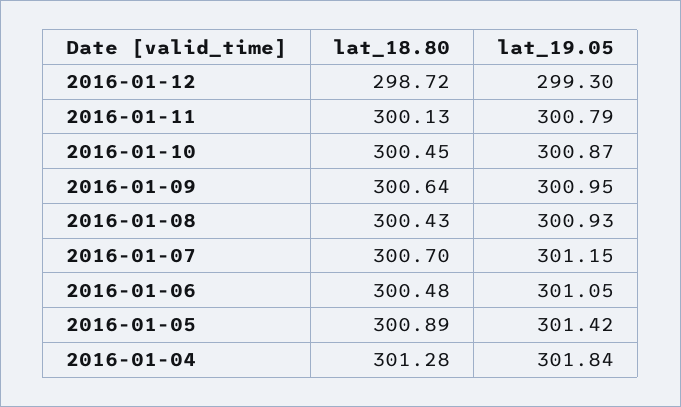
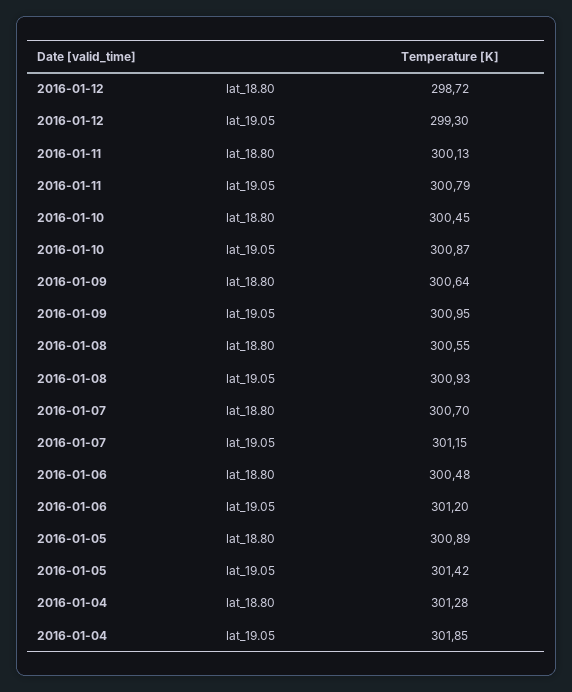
lat_18.80, 2016-01-08: 300.43 -> 300.55
lat_19.05, 2016-01-06: 301.05 -> 301.2
lat_19.05, 2016-01-04: 301.84 -> 301.85

